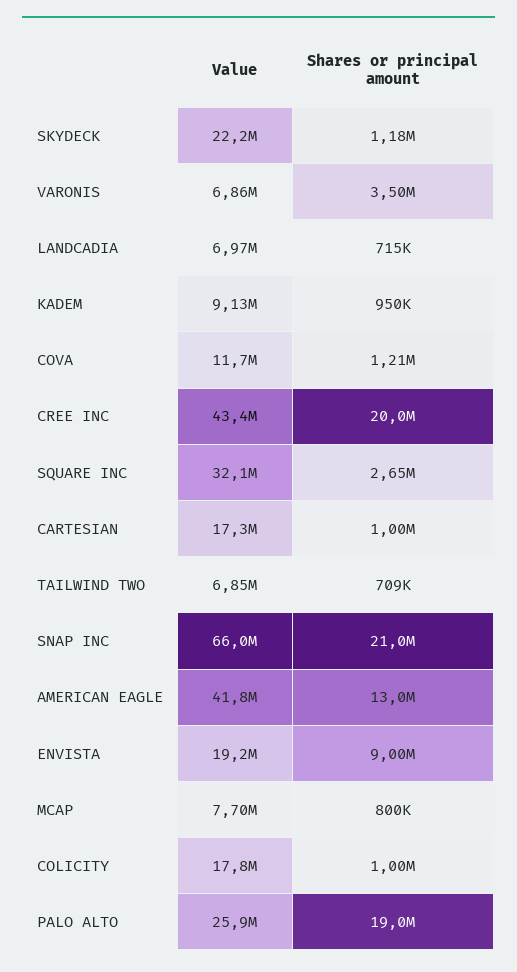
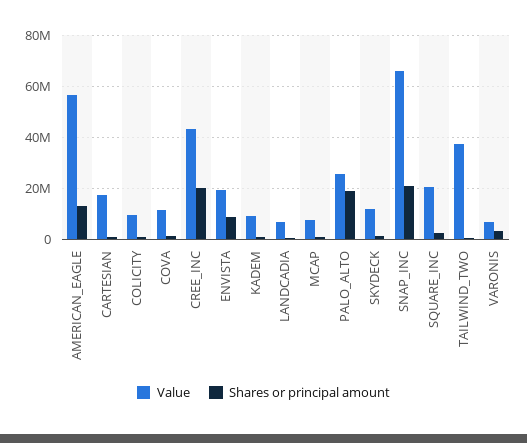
Value, SKYDECK: 22200000 -> 12500000
Value, SQUARE INC: 32100000 -> 20000000
Value, TAILWIND TWO: 6850000 -> 37500000
Value, AMERICAN EAGLE: 41800000 -> 57500000
Value, COLICITY: 17800000 -> 10000000

